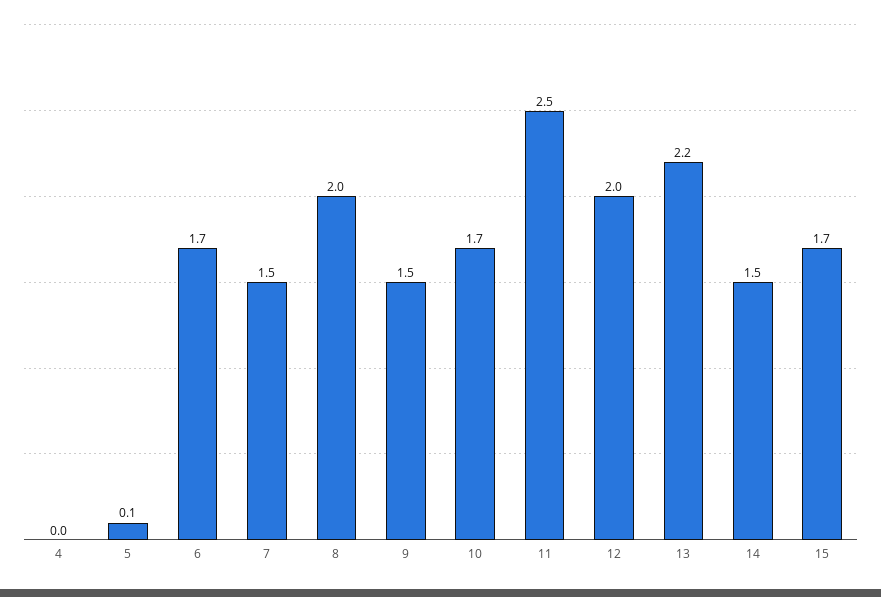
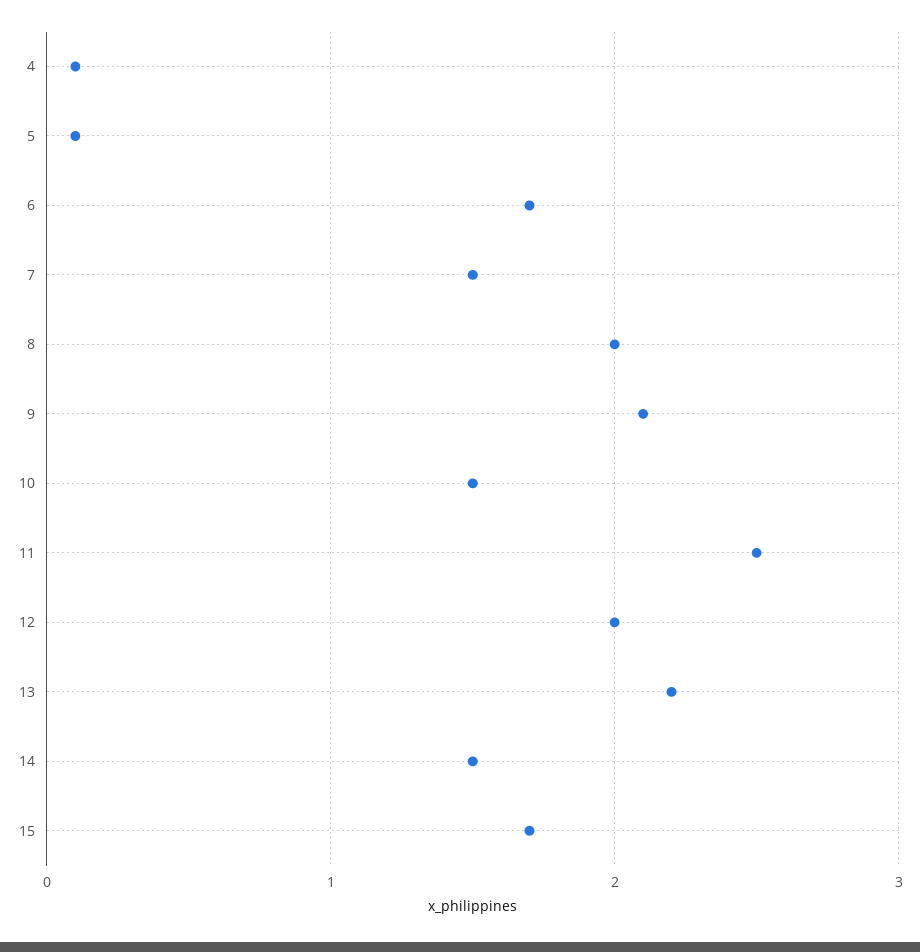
4: 0 -> 0.1
9: 1.5 -> 2.1
10: 1.7 -> 1.5

